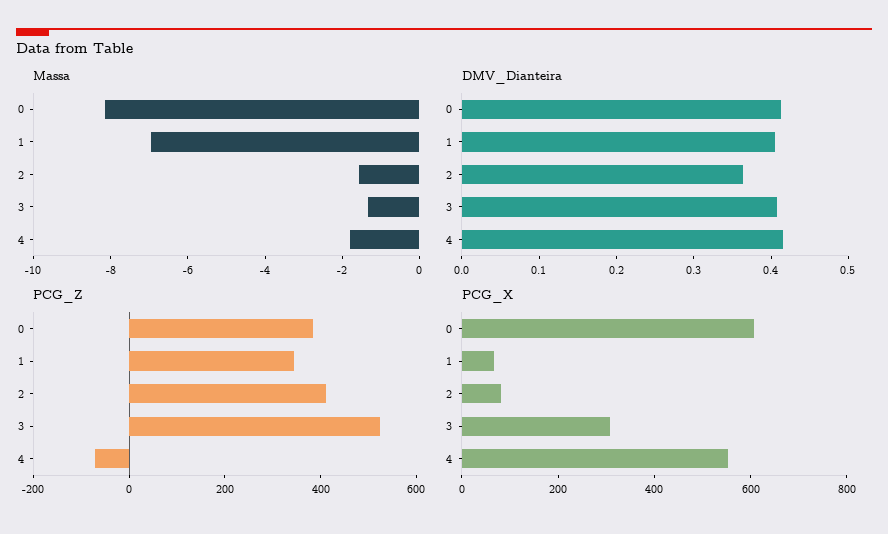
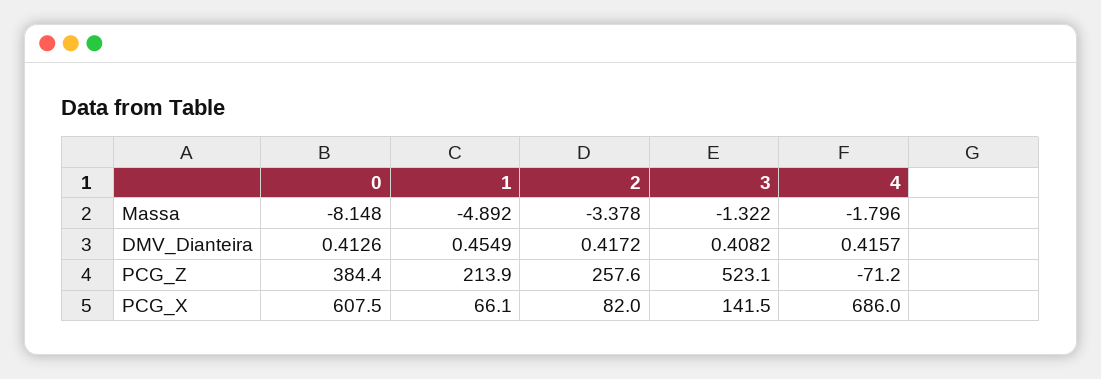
Massa, 1: -7 -> -4.892
Massa, 2: -1.5 -> -3.378
DMV_Dianteira, 1: 0.4 -> 0.4549
DMV_Dianteira, 2: 0.36 -> 0.4172
PCG_Z, 1: 350 -> 213.9
PCG_Z, 2: 400 -> 257.6
PCG_X, 3: 300 -> 141.5
PCG_X, 4: 550 -> 686

